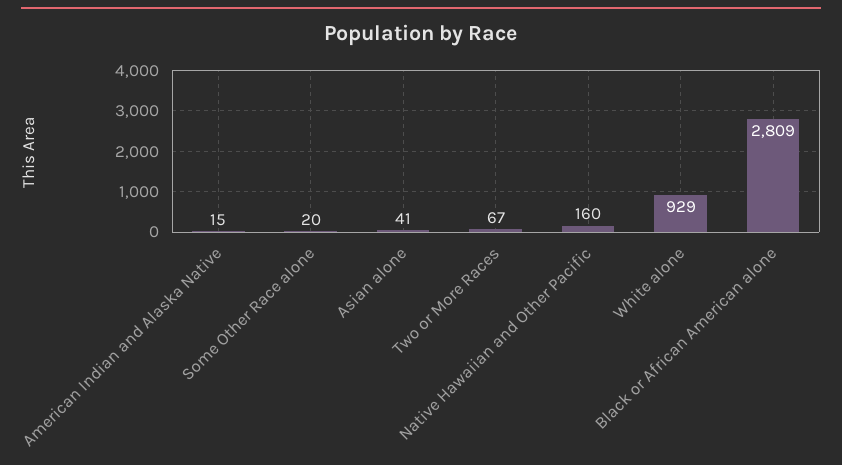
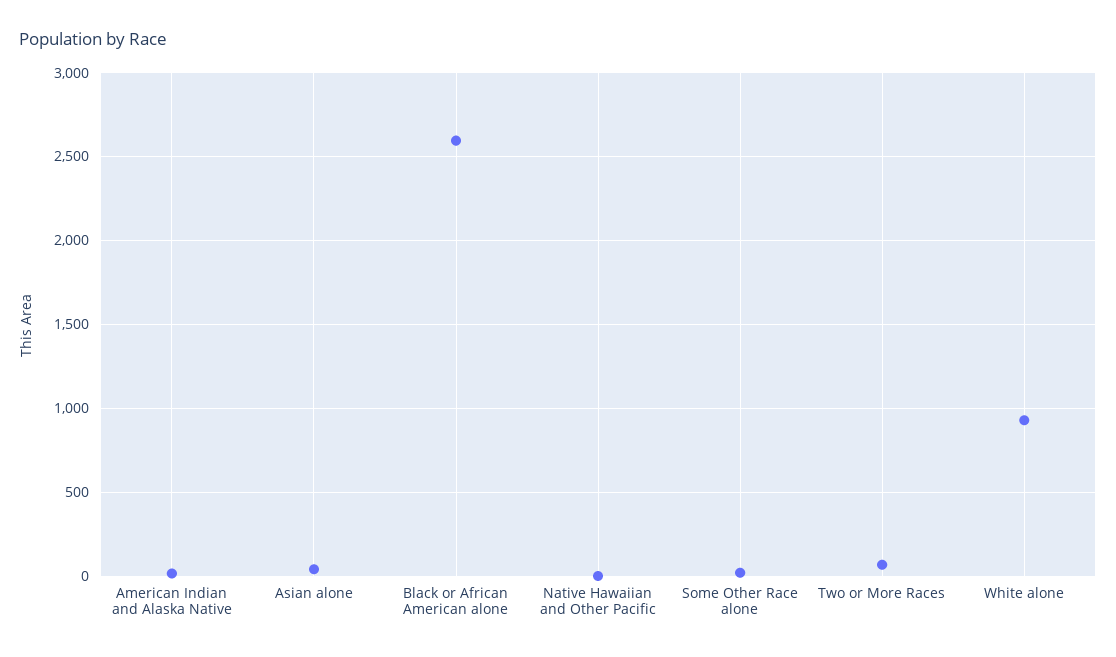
Native Hawaiian and Other Pacific: 160 -> 0
Black or African American alone: 2809 -> 2600

